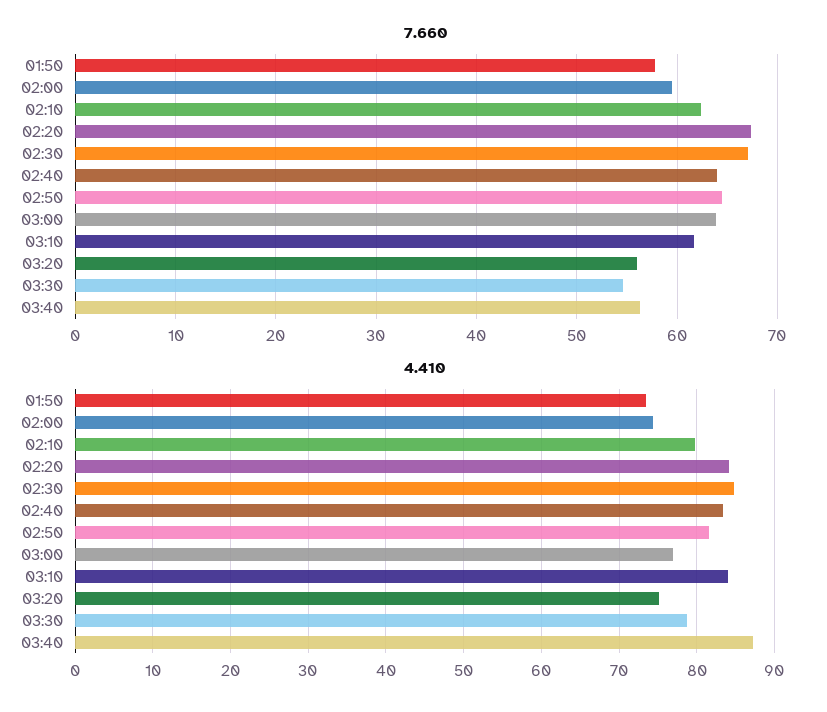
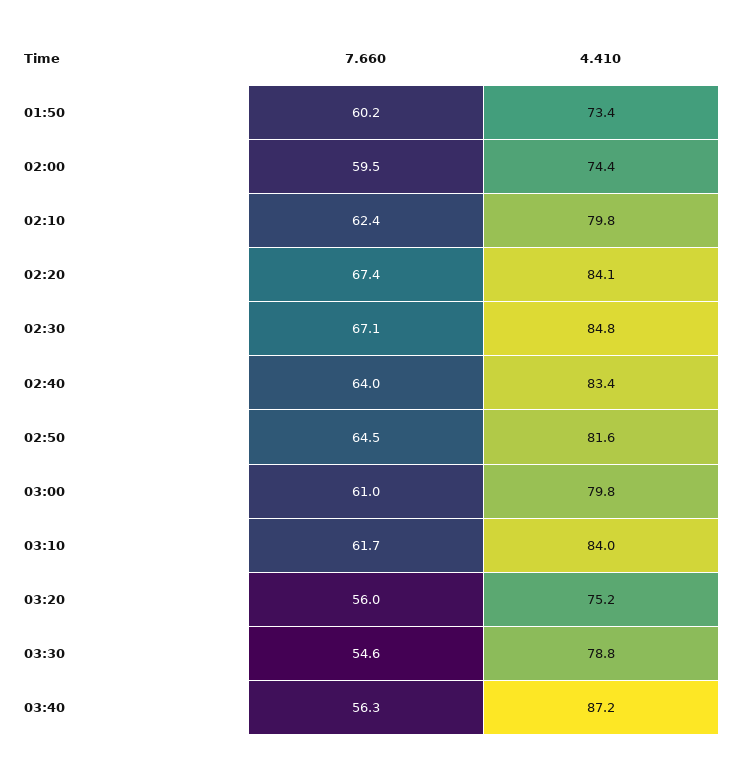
7.660, 01:50: 58 -> 60.2
7.660, 03:00: 64 -> 61
4.410, 03:00: 77 -> 79.8

